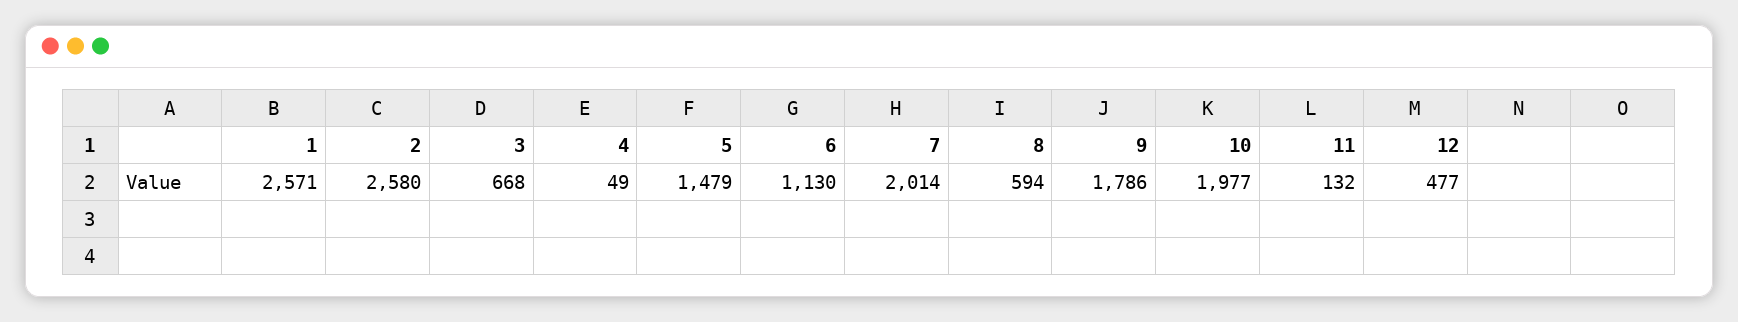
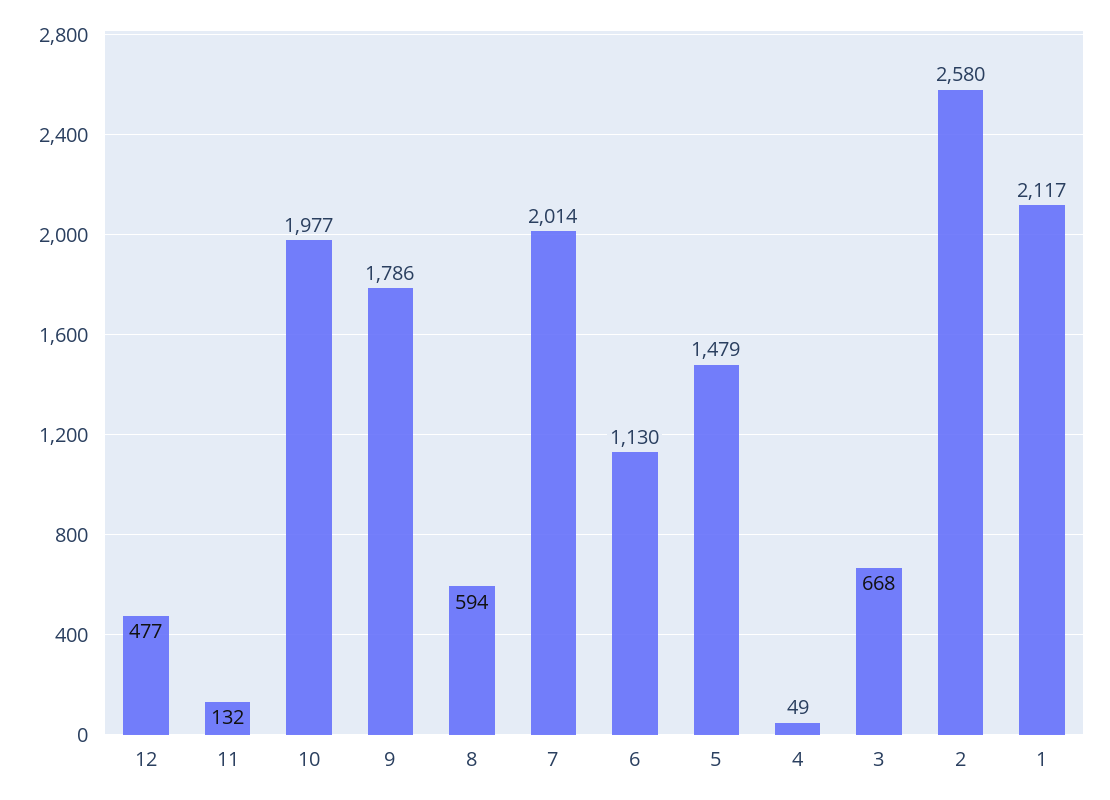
1: 2571 -> 2117

